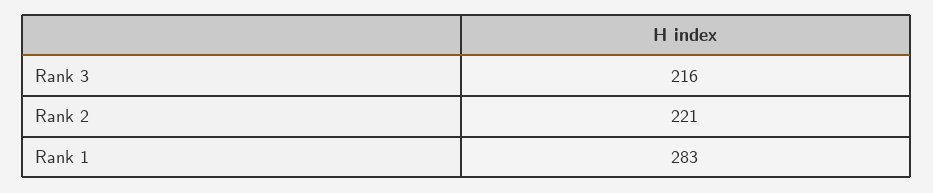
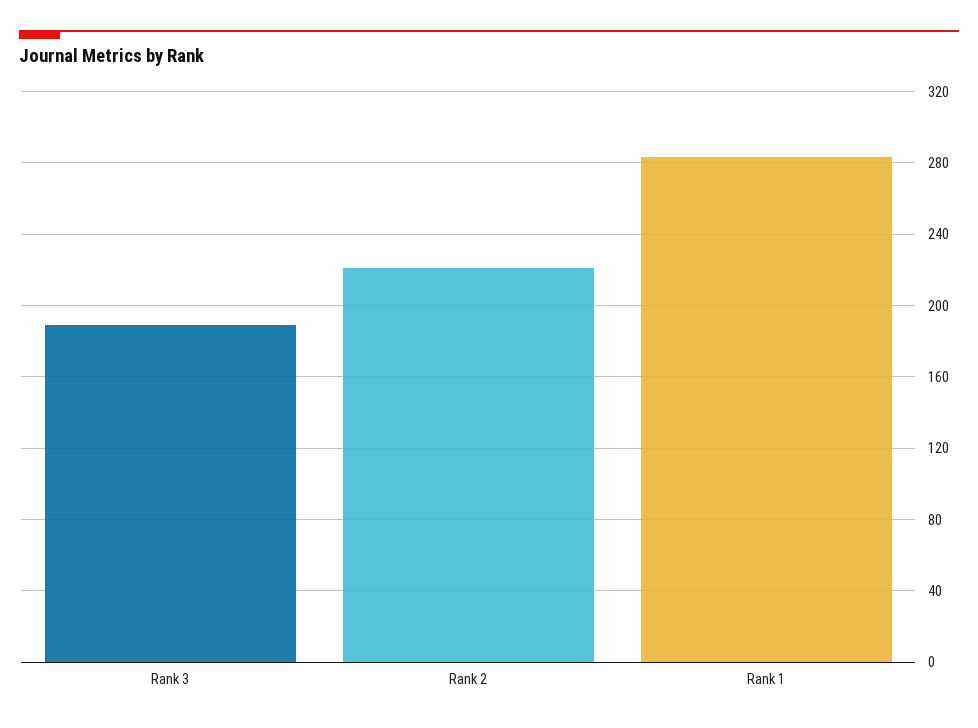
Rank 3: 216 -> 190

